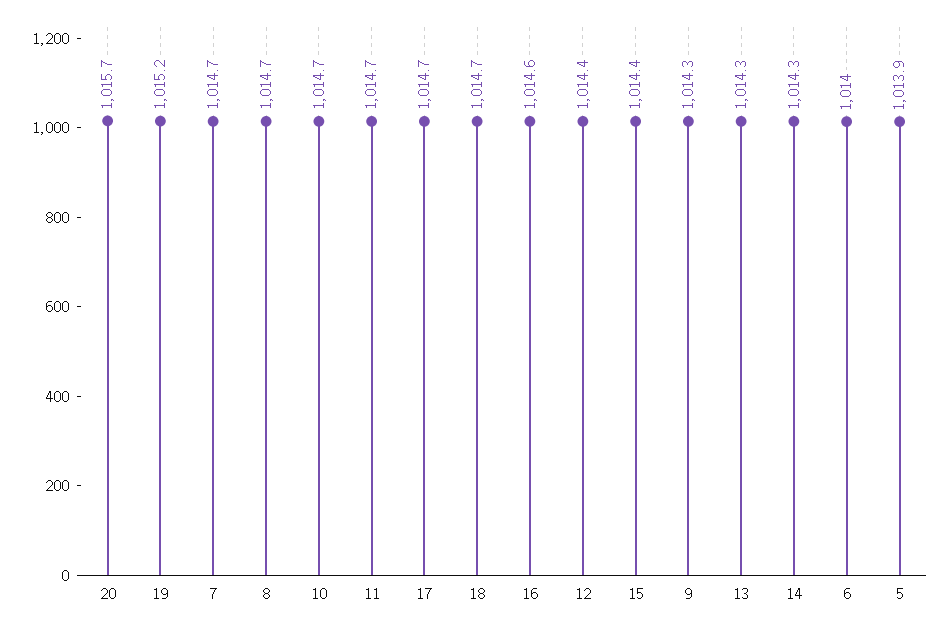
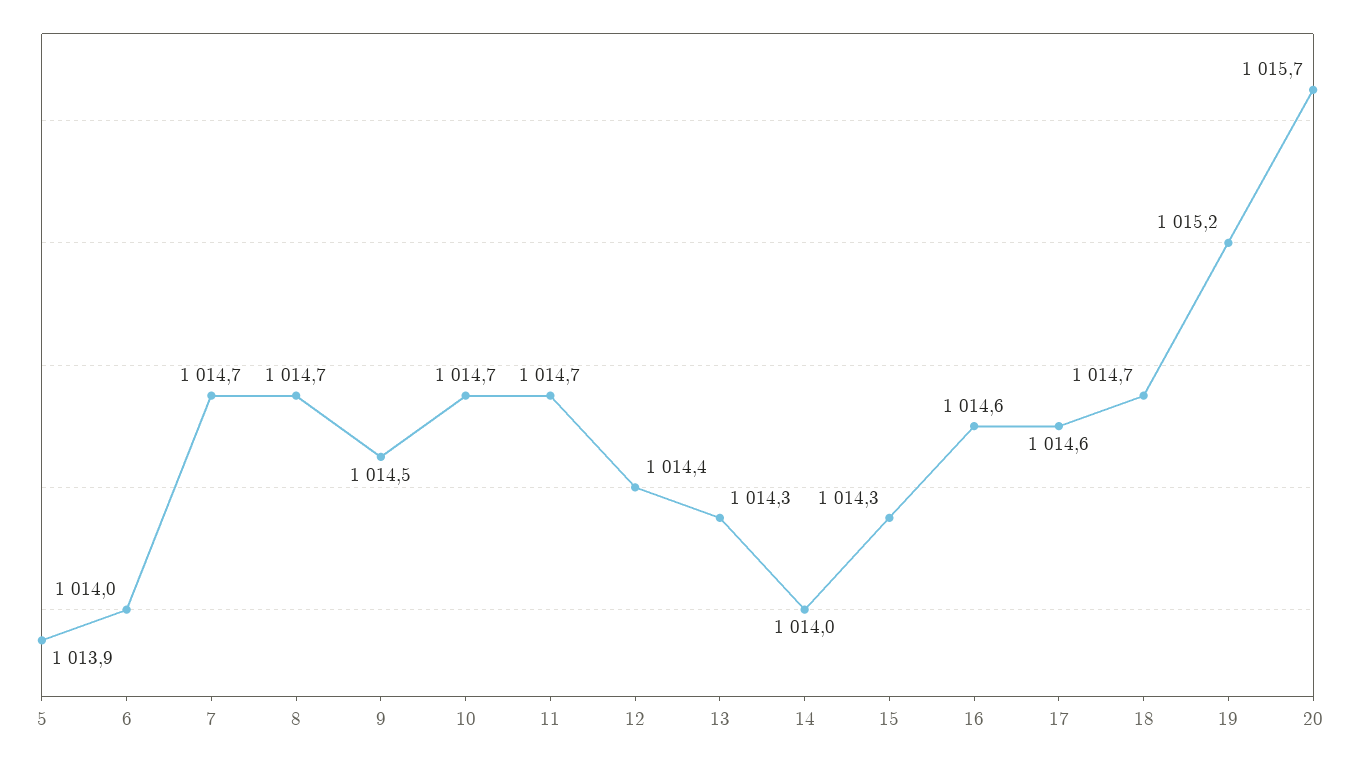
17: 1014.7 -> 1014.6
15: 1014.4 -> 1014.3
9: 1014.3 -> 1014.5
14: 1014.3 -> 1014

